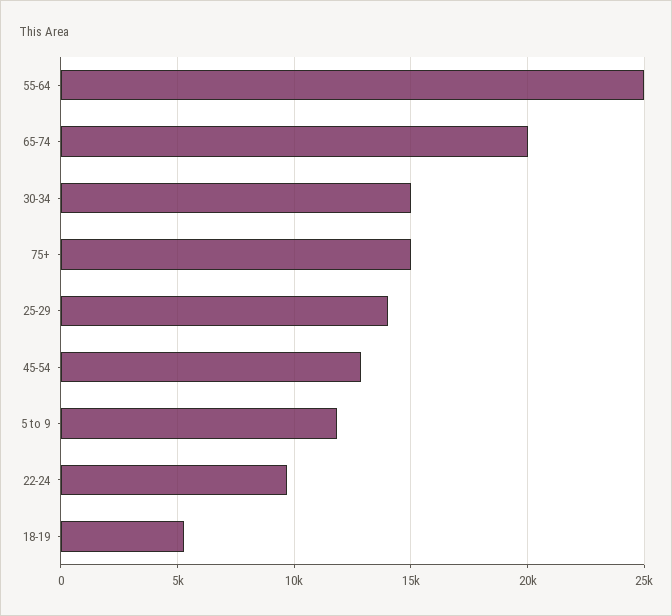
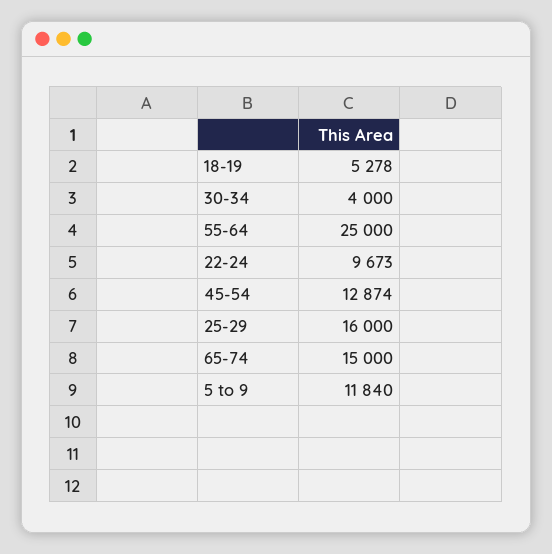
65-74: 20000 -> 15000
30-34: 15000 -> 4000
75+: 15000 -> none
25-29: 14000 -> 16000

